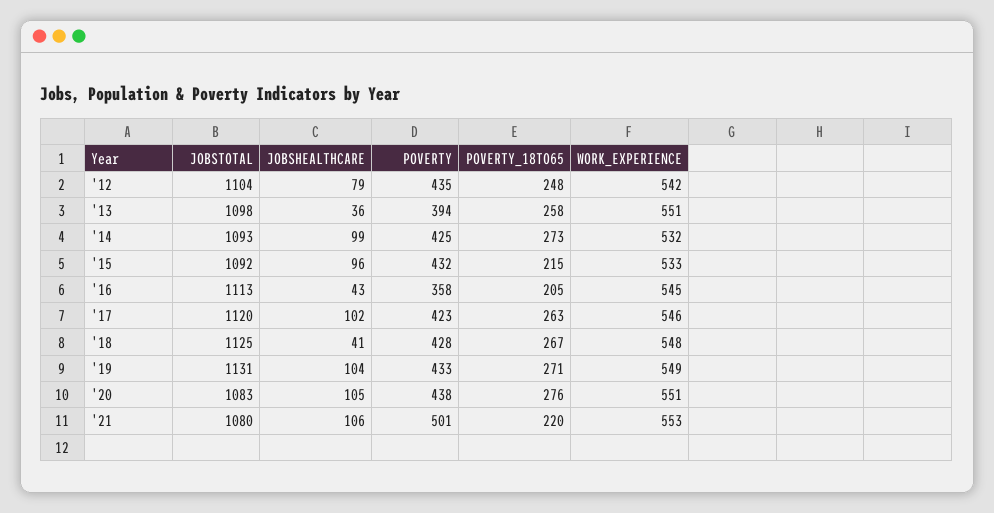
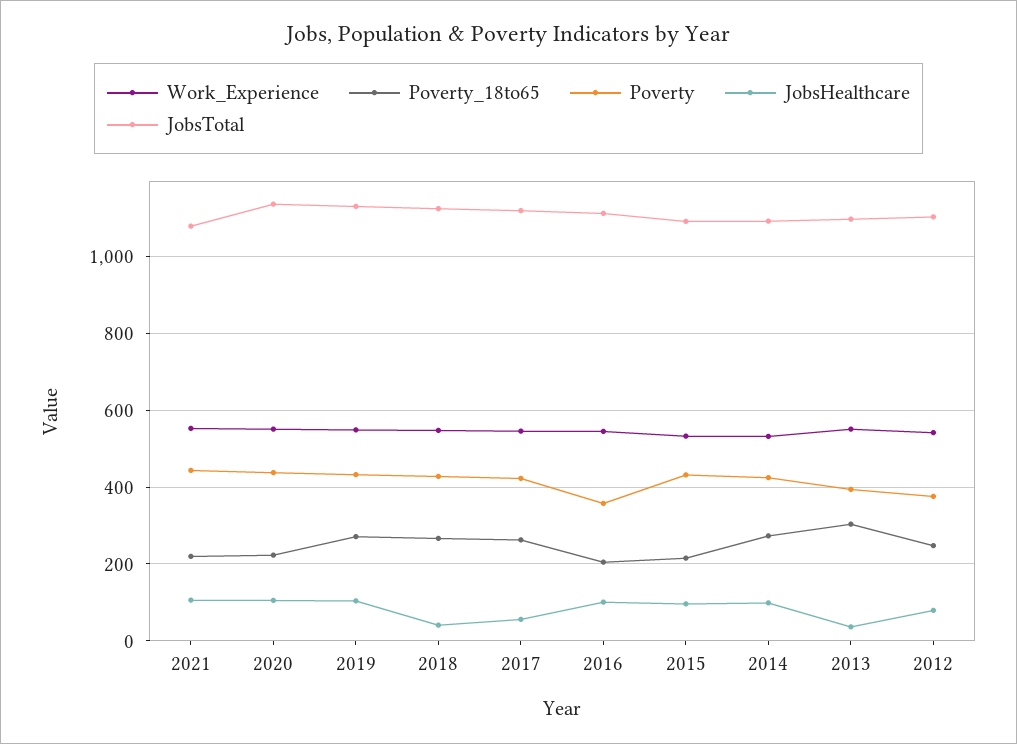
POVERTY, '12: 435 -> 380
POVERTY_18TO65, '13: 258 -> 300
JOBSHEALTHCARE, '16: 43 -> 100
JOBSHEALTHCARE, '17: 102 -> 60
JOBSTOTAL, '20: 1083 -> 1140
POVERTY_18TO65, '20: 276 -> 220
POVERTY, '21: 501 -> 440

